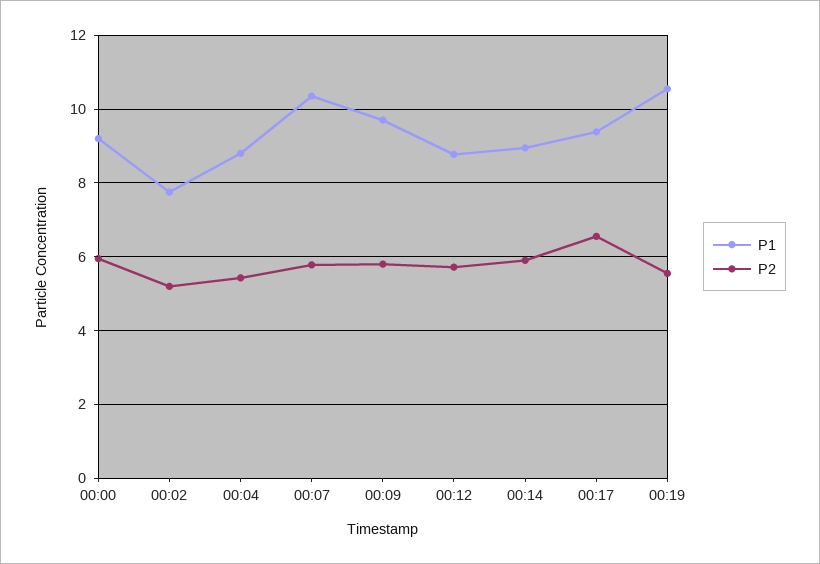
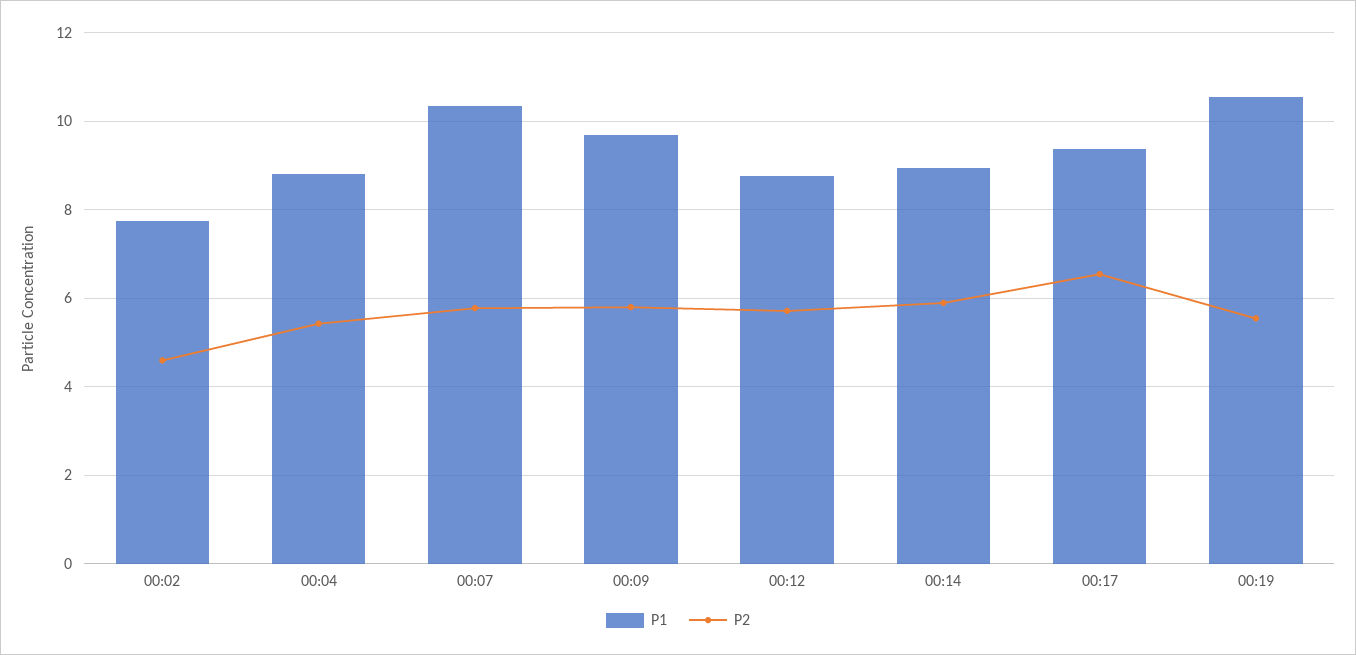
P1, 00:00: 9.2 -> none
P2, 00:00: 6 -> none
P2, 00:02: 5.2 -> 4.6

